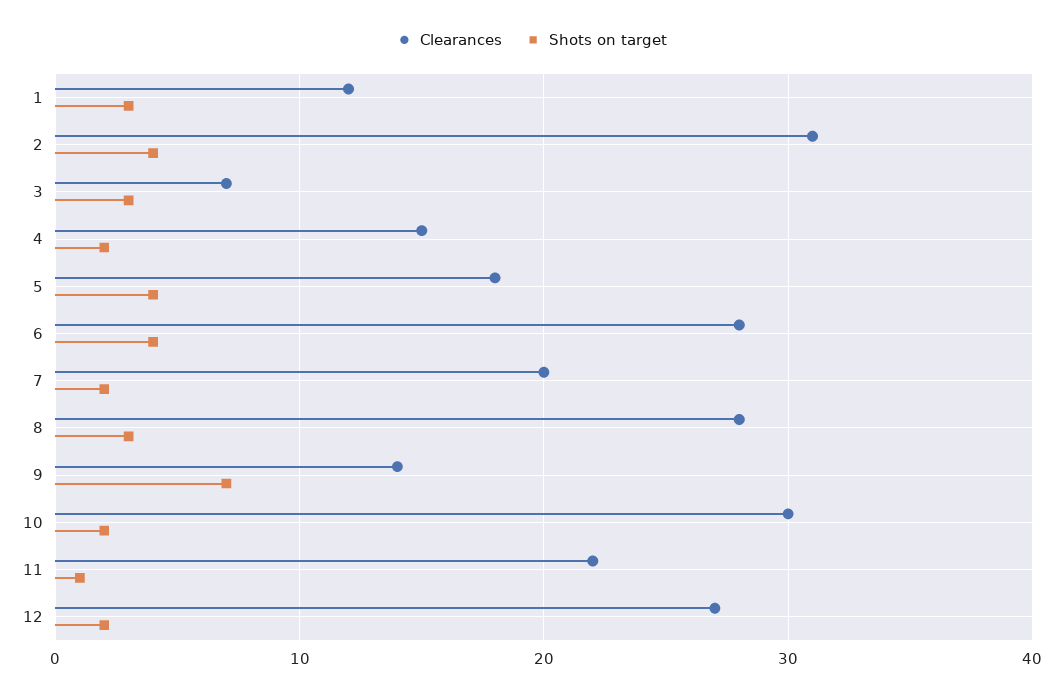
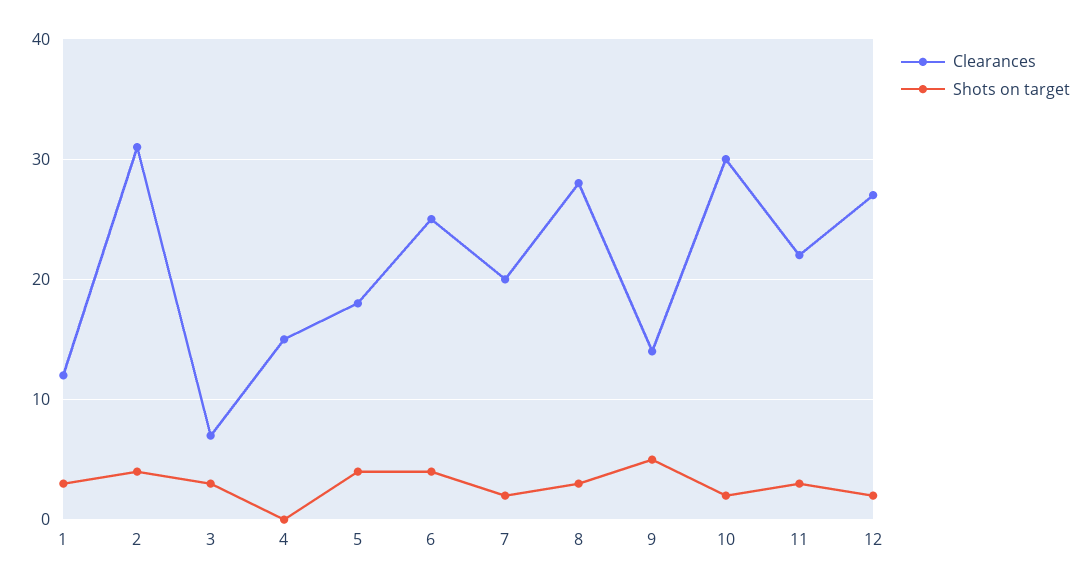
Shots on target, 4: 2 -> 0
Clearances, 6: 28 -> 25
Shots on target, 9: 7 -> 5
Shots on target, 11: 1 -> 3

